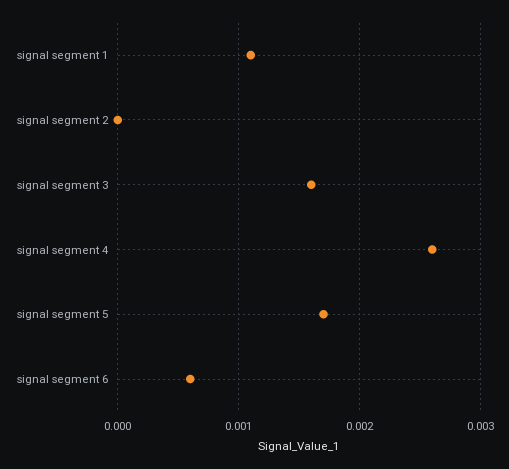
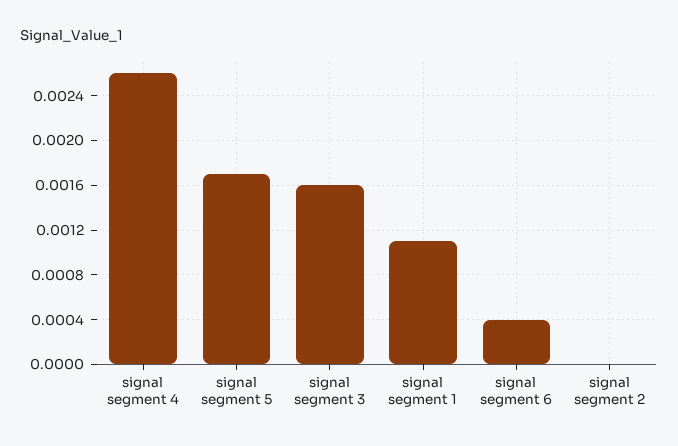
signal segment 6: 0.0006 -> 0.0004

